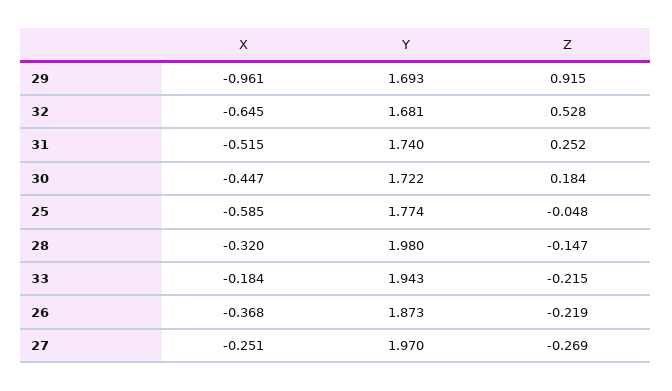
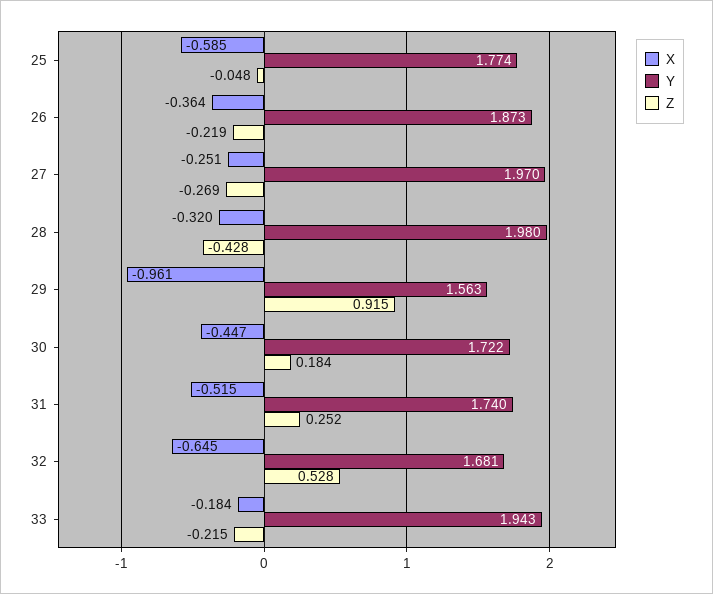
Y, 29: 1.693 -> 1.563
Z, 28: -0.147 -> -0.428
X, 26: -0.368 -> -0.364

